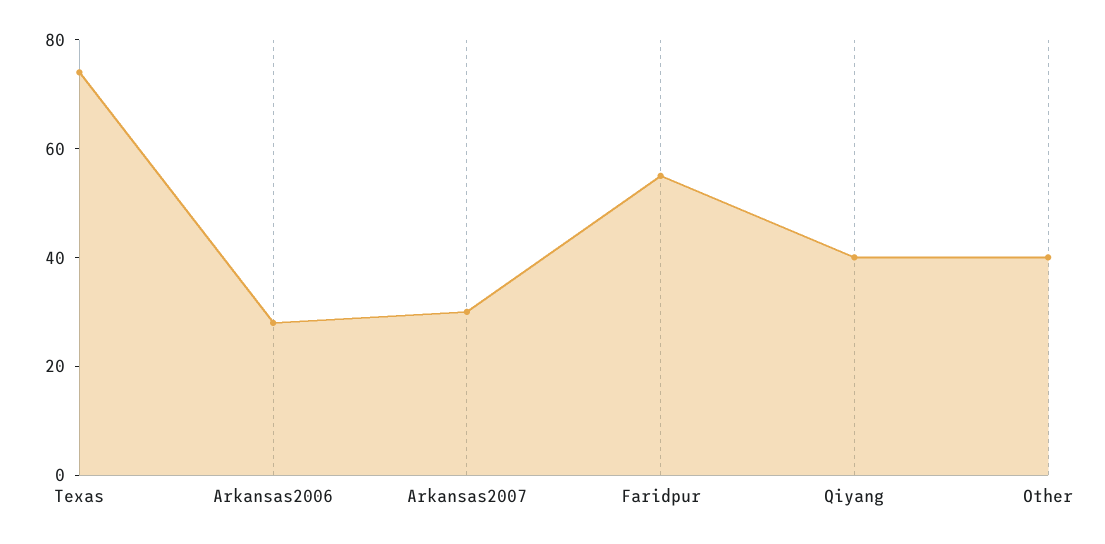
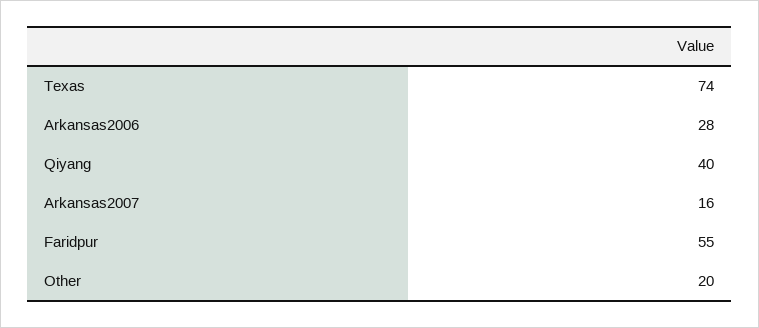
Arkansas2007: 30 -> 16
Other: 40 -> 20

